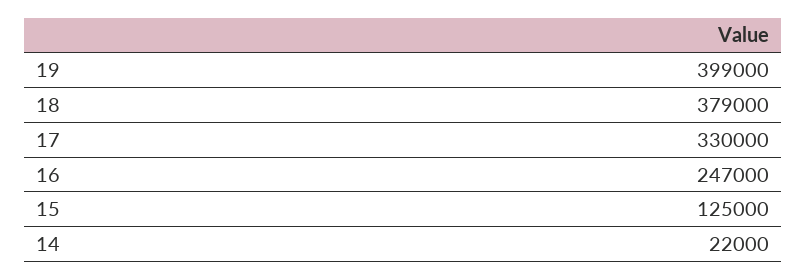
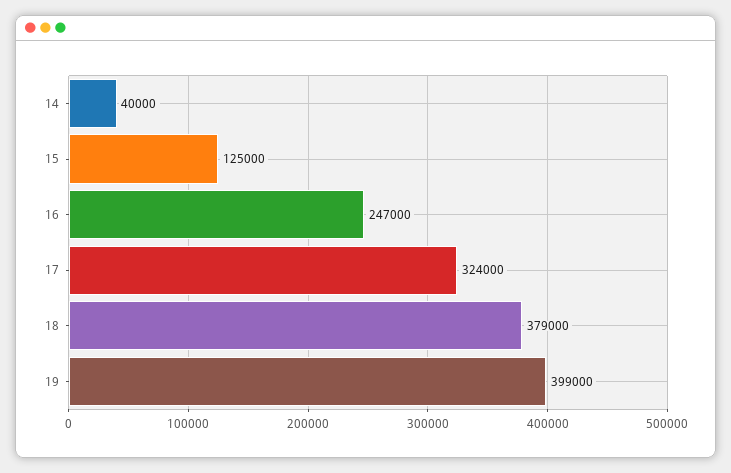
17: 330000 -> 324000
14: 22000 -> 40000

